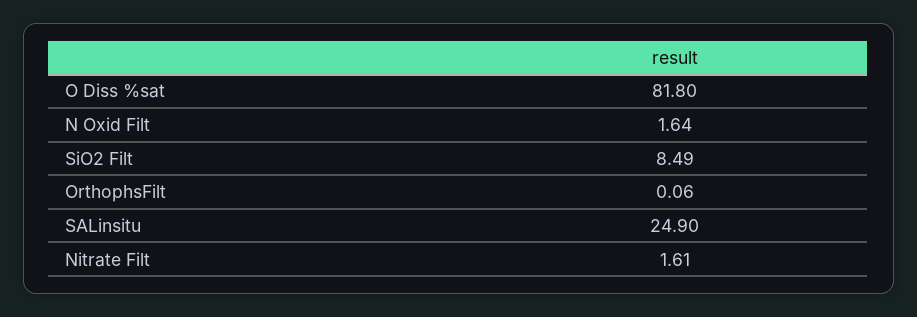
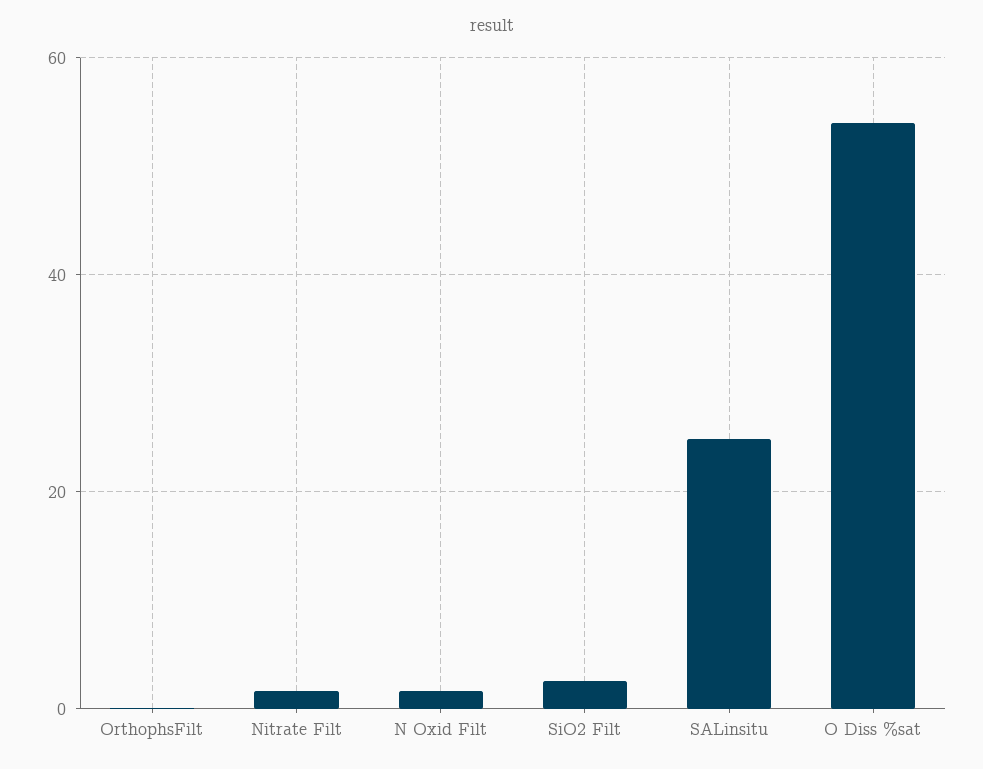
O Diss %sat: 81.8 -> 54
SiO2 Filt: 8.49 -> 2

